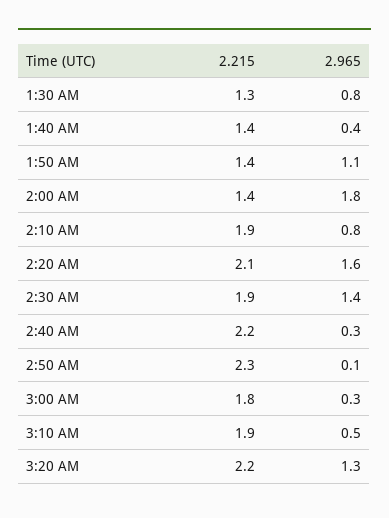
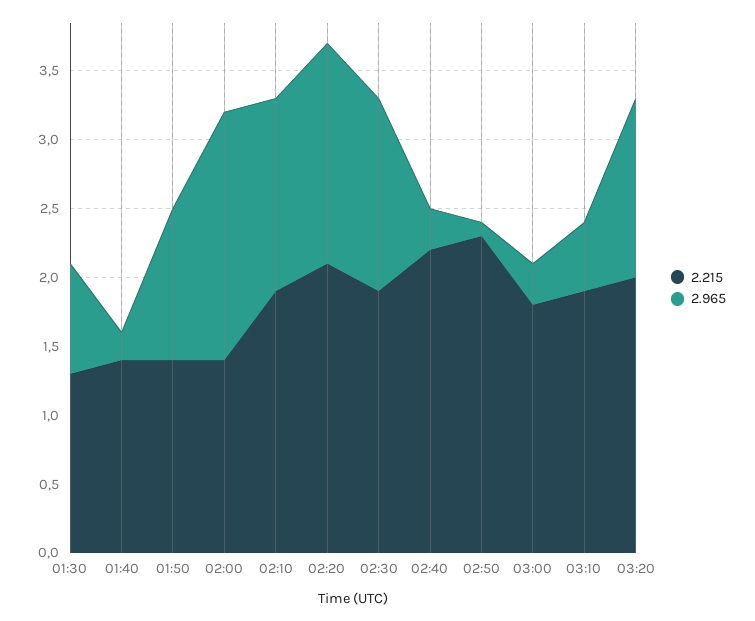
2.965, 1:40 AM: 0.4 -> 0.2
2.965, 2:10 AM: 0.8 -> 1.4
2.215, 3:20 AM: 2.2 -> 2

